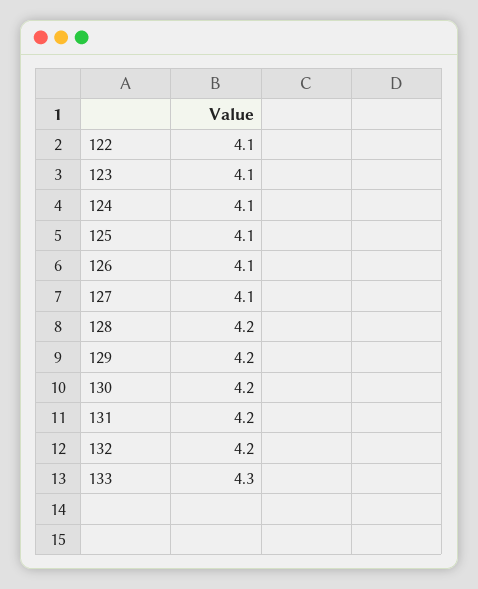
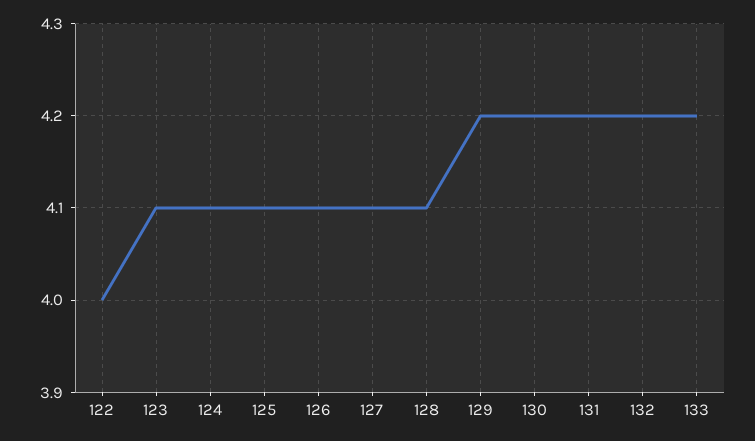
122: 4.1 -> 4
128: 4.2 -> 4.1
133: 4.3 -> 4.2

